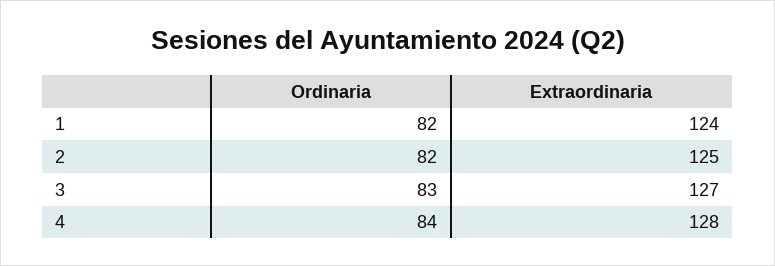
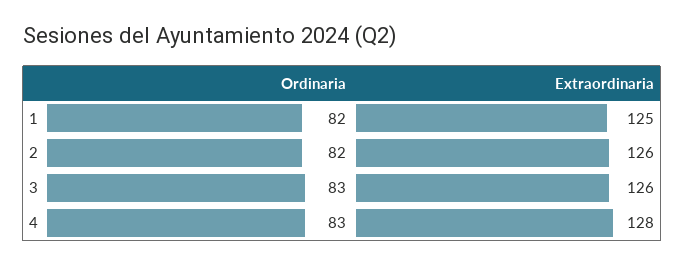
Extraordinaria, 1: 124 -> 125
Extraordinaria, 2: 125 -> 126
Extraordinaria, 3: 127 -> 126
Ordinaria, 4: 84 -> 83

